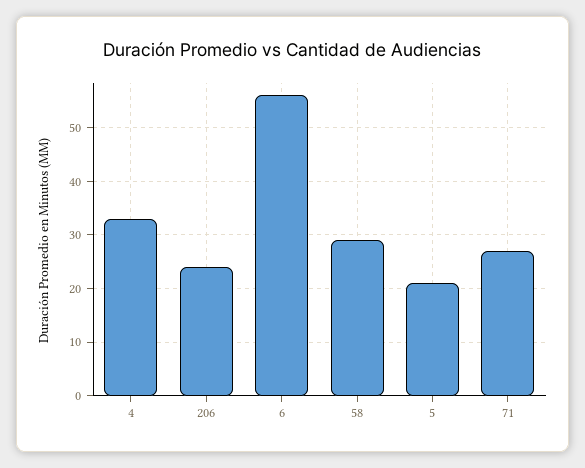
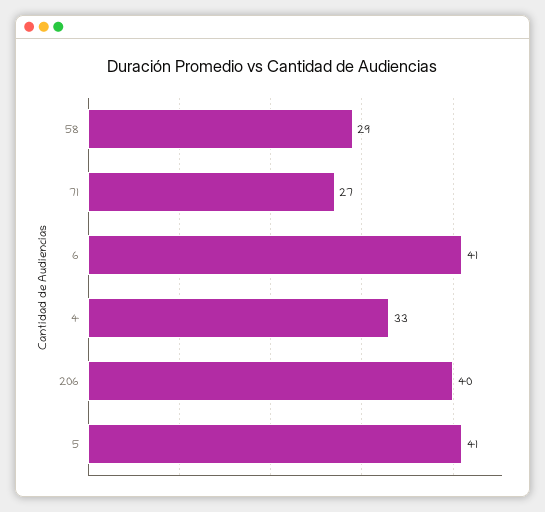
206: 25 -> 40
6: 55 -> 41
5: 20 -> 41

